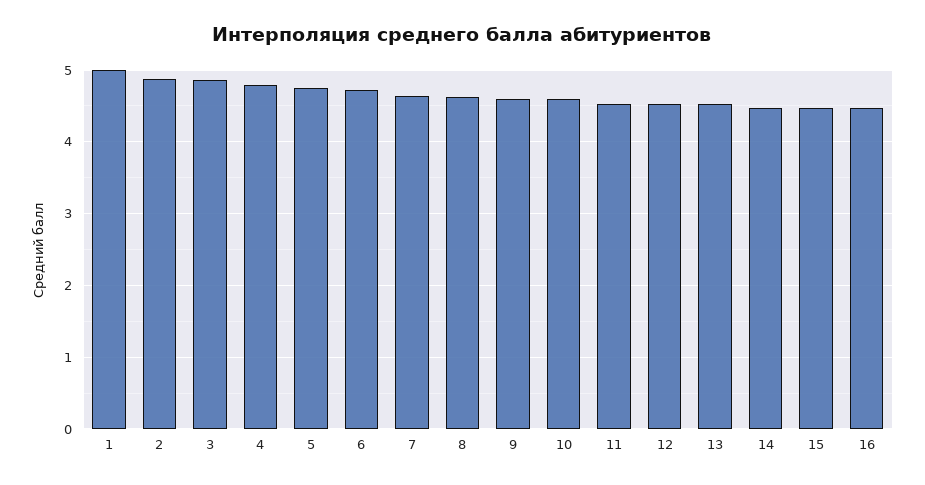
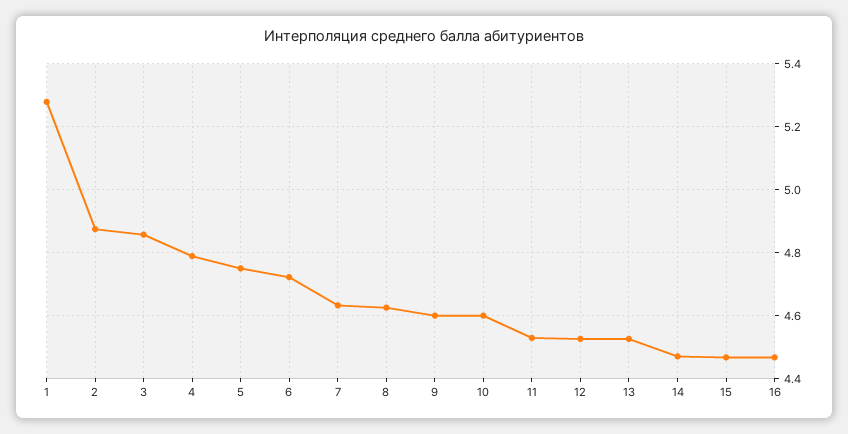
1: 5 -> 5.28

